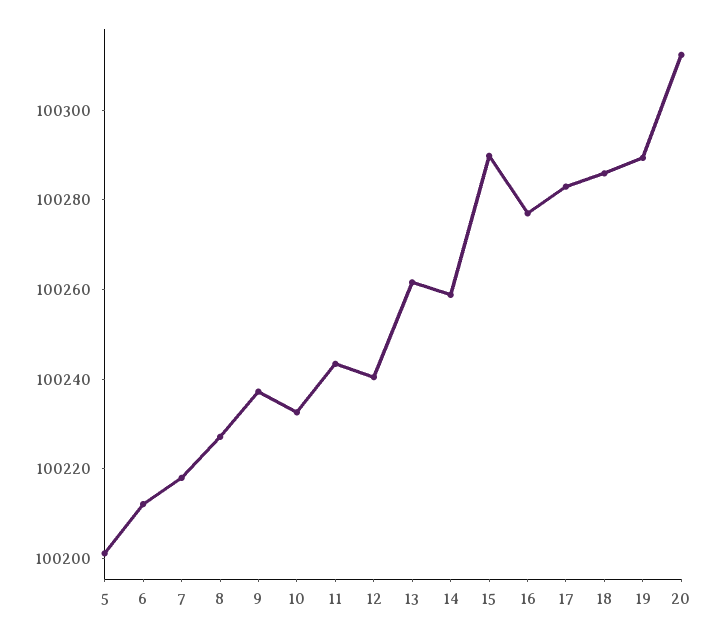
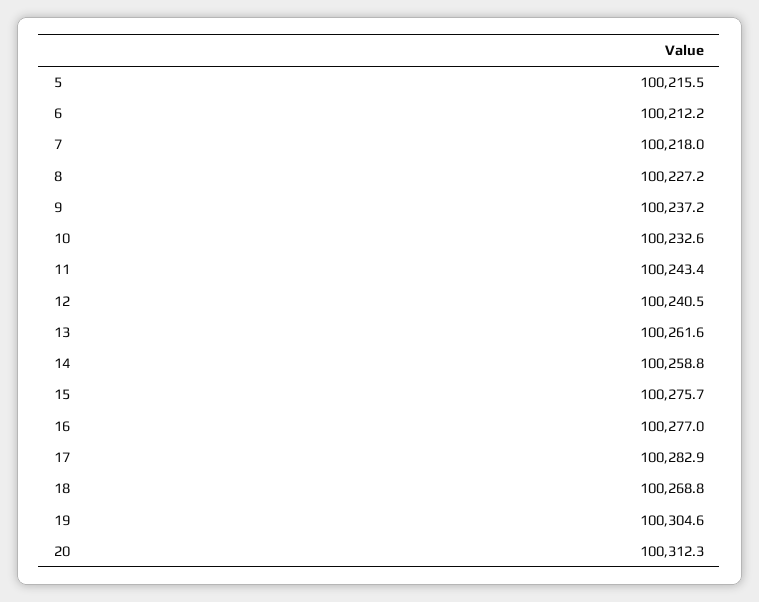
5: 100200 -> 100215.5
15: 100290 -> 100275.7
18: 100285 -> 100268.8
19: 100290 -> 100304.6

